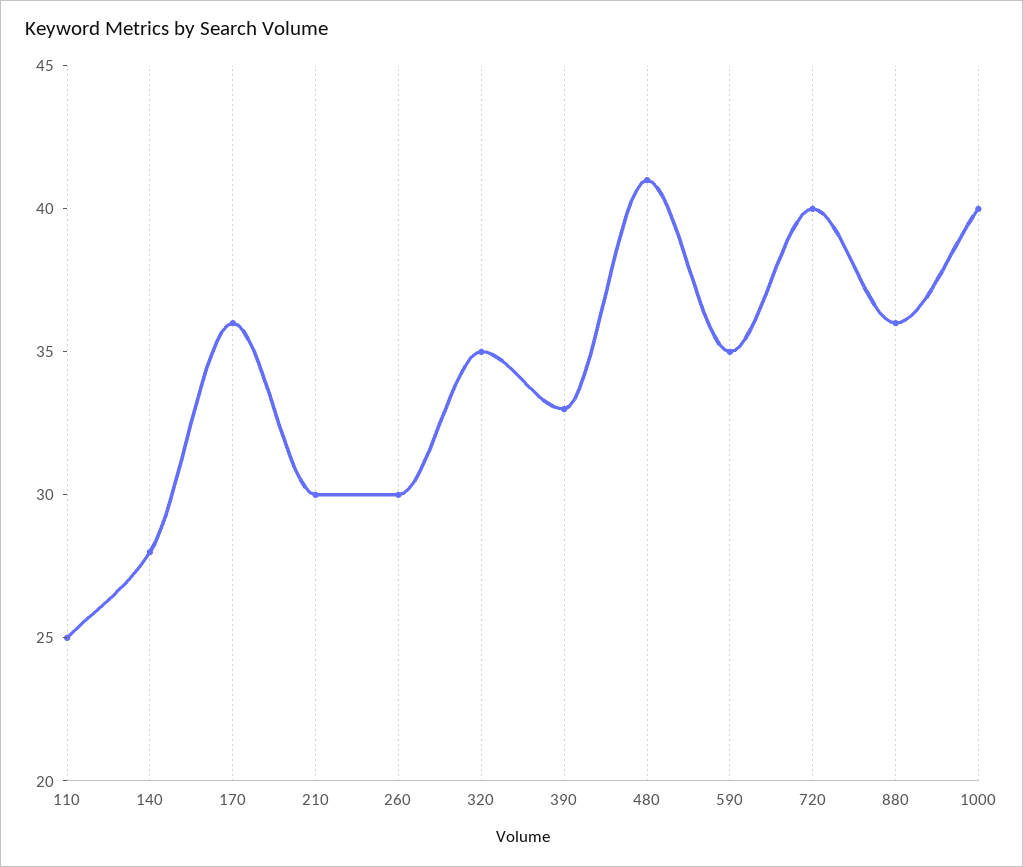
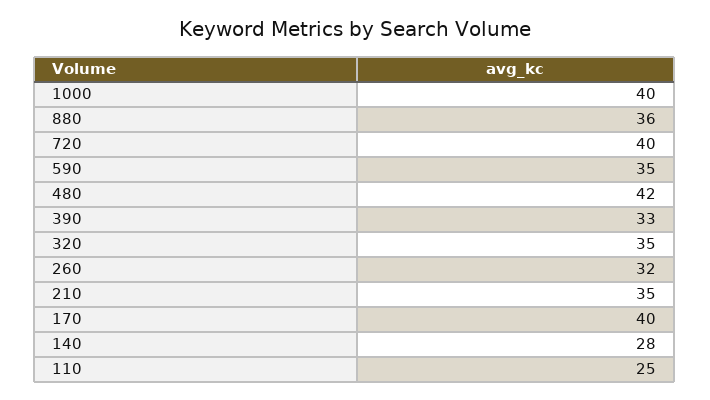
170: 36 -> 40
210: 30 -> 35
260: 30 -> 32
480: 41 -> 42

